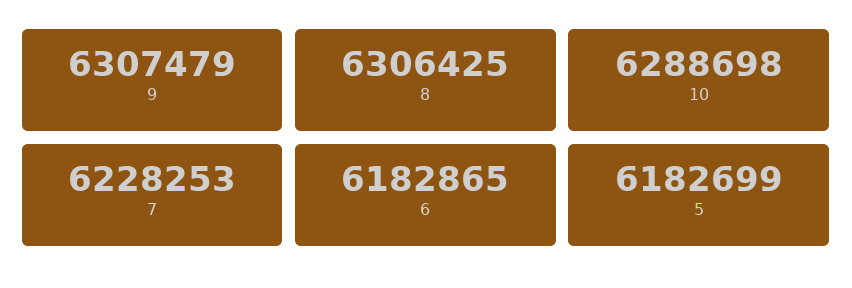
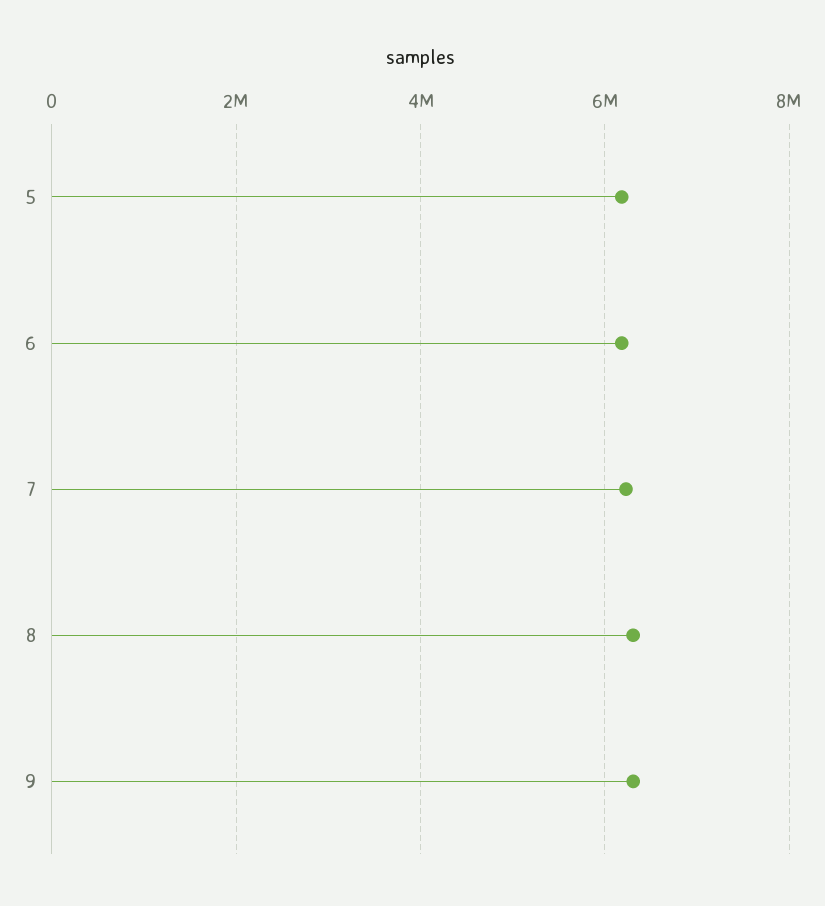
10: 6288698 -> none

